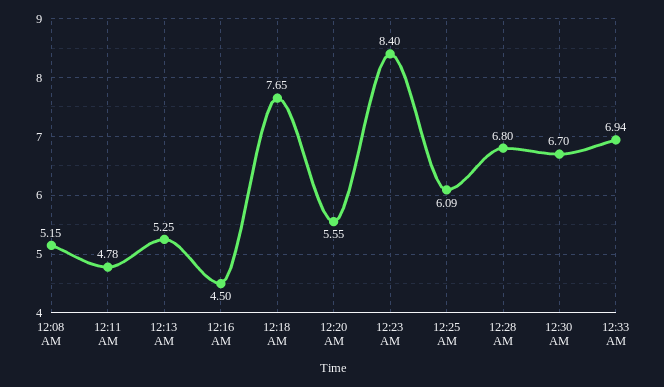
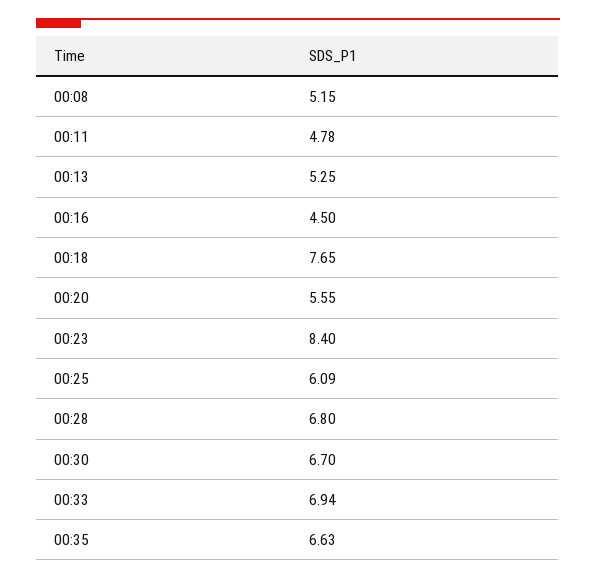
00:35: none -> 6.63

